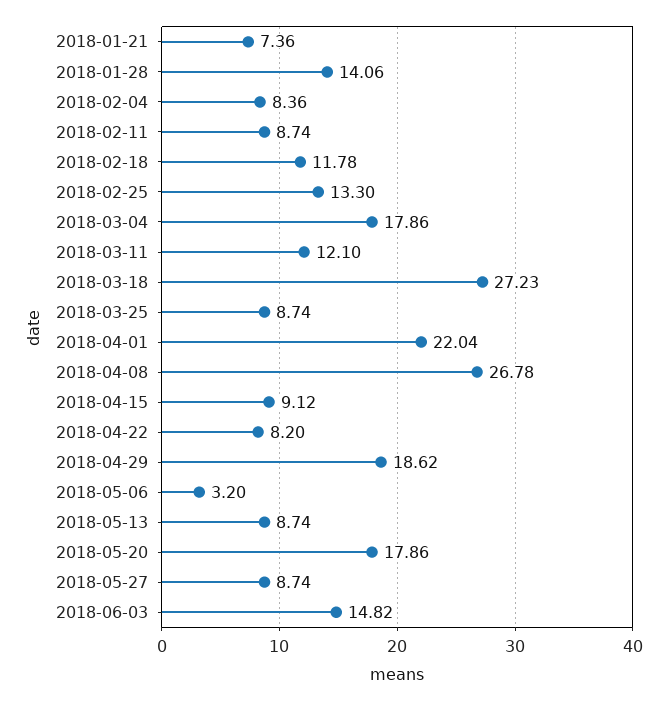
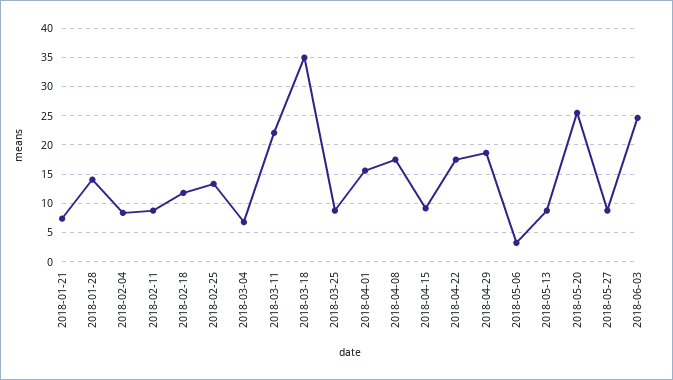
2018-03-04: 17.86 -> 7.5
2018-03-11: 12.1 -> 22.5
2018-03-18: 27.23 -> 35
2018-04-01: 22.04 -> 15
2018-04-08: 26.78 -> 17.5
2018-04-22: 8.2 -> 17.5
2018-05-20: 17.86 -> 25
2018-06-03: 14.82 -> 25

